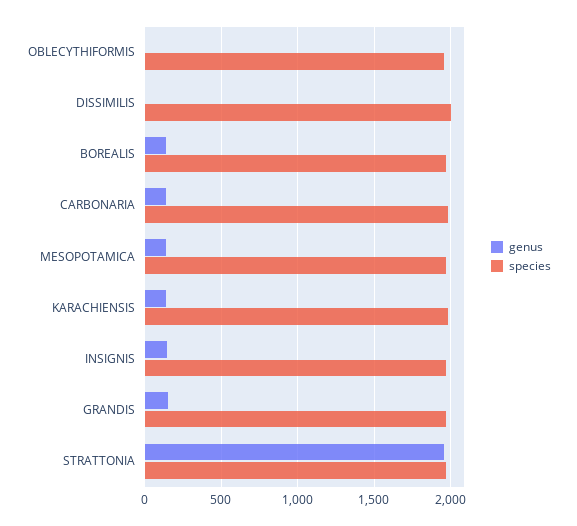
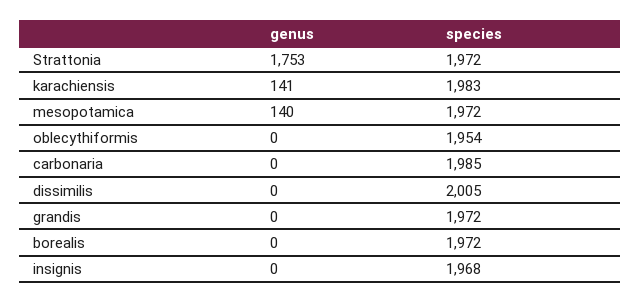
genus, BOREALIS: 150 -> 0
genus, CARBONARIA: 150 -> 0
genus, INSIGNIS: 150 -> 0
genus, GRANDIS: 150 -> 0
genus, STRATTONIA: 1950 -> 1753

